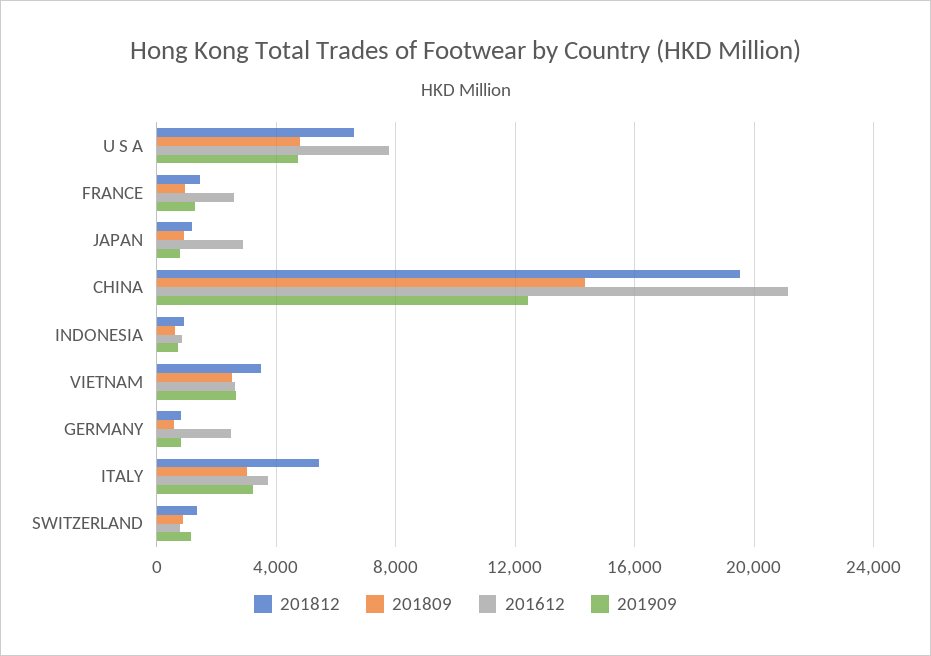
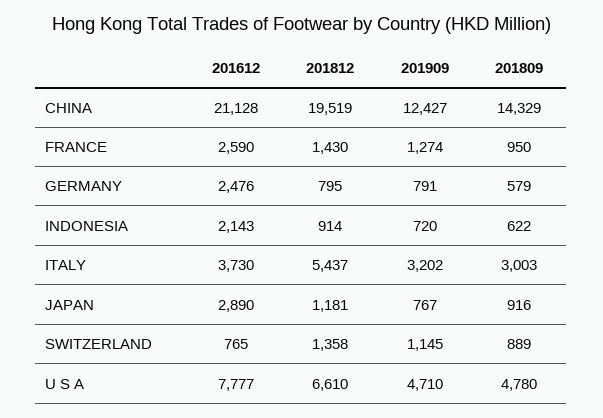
201612, INDONESIA: 1000 -> 2143
201812, VIETNAM: 3500 -> none
201809, VIETNAM: 2500 -> none
201612, VIETNAM: 2500 -> none
201909, VIETNAM: 2500 -> none

